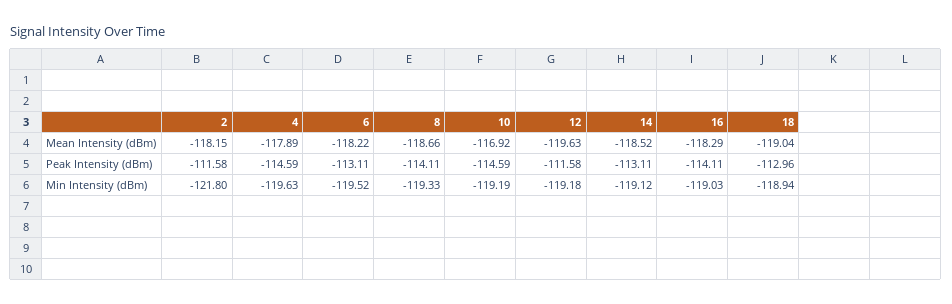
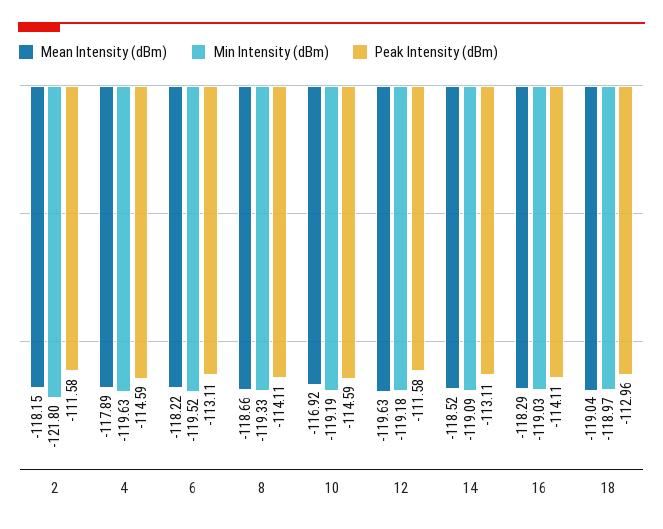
Min Intensity (dBm), 14: -119.12 -> -119.09
Min Intensity (dBm), 18: -118.94 -> -118.97

